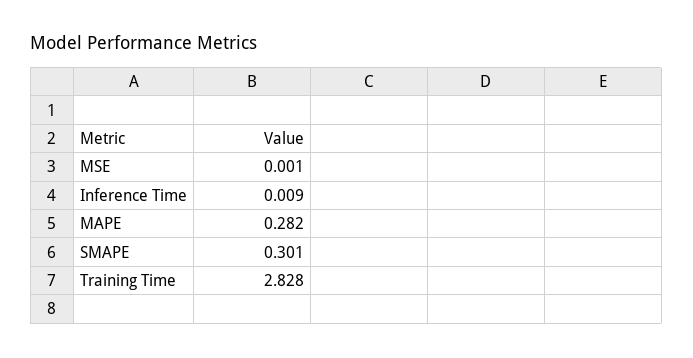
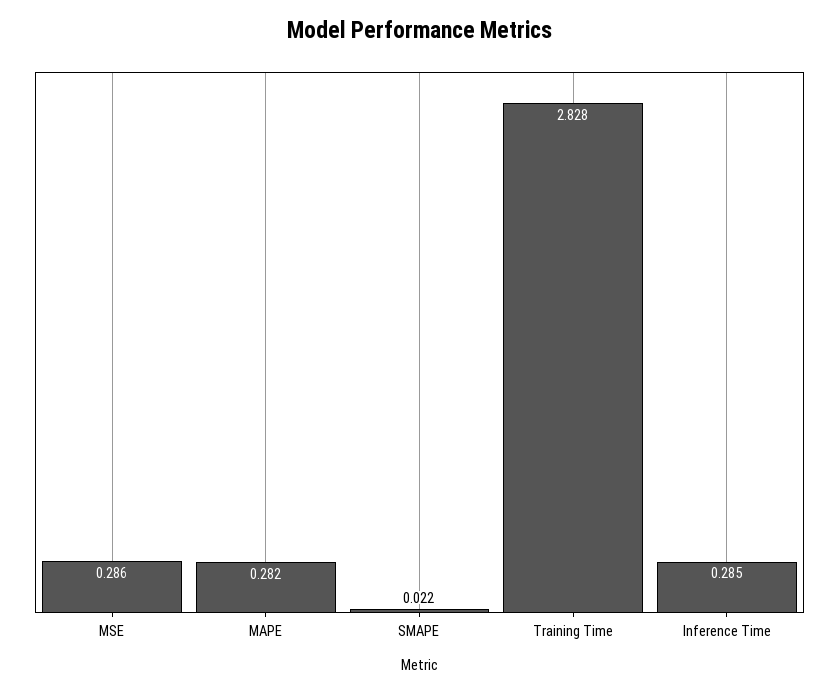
MSE: 0.001 -> 0.286
Inference Time: 0.009 -> 0.285
SMAPE: 0.301 -> 0.022

